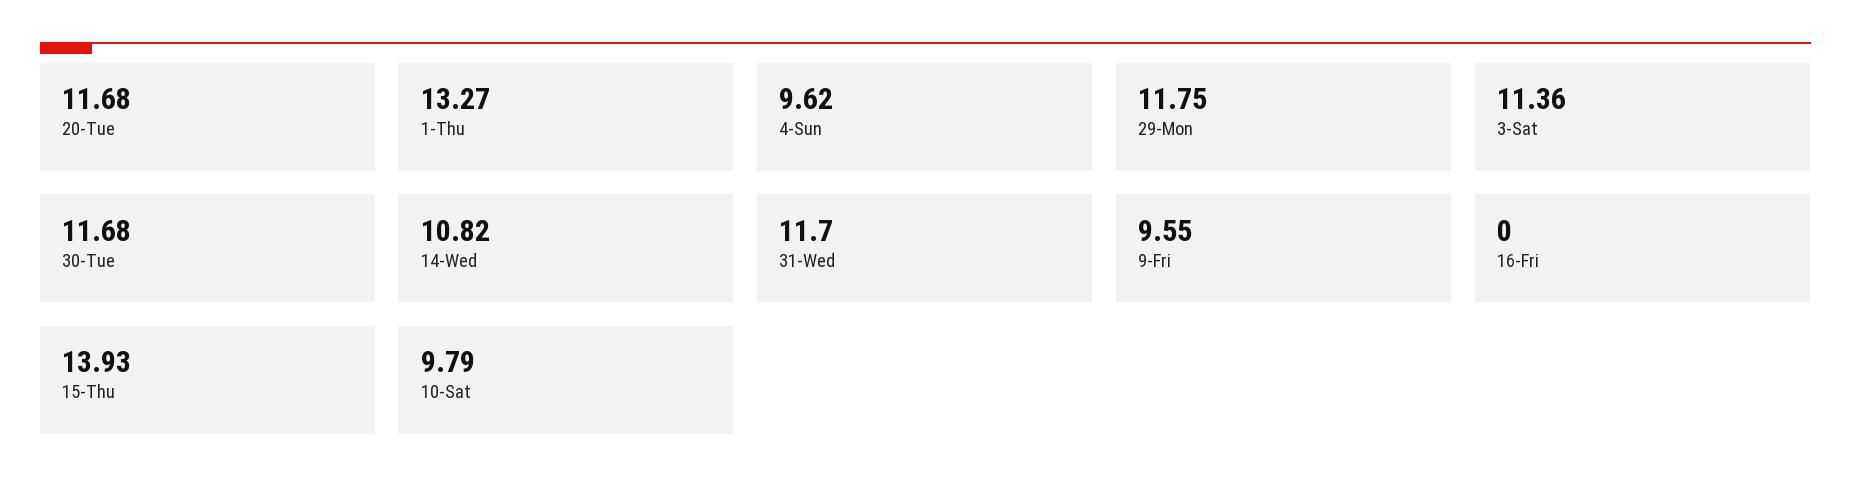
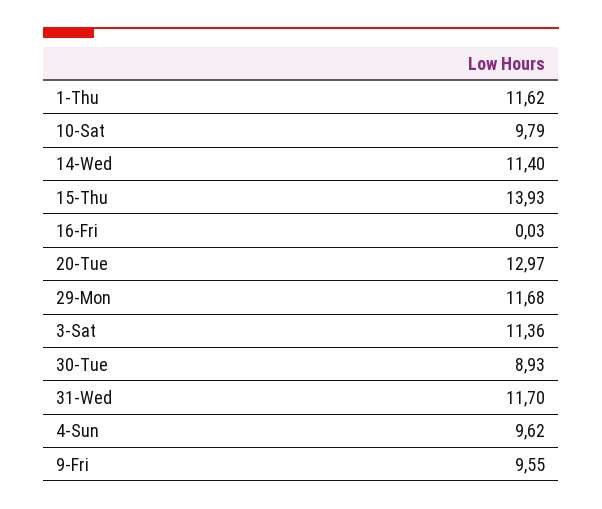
20-Tue: 11.68 -> 12.97
1-Thu: 13.27 -> 11.62
29-Mon: 11.75 -> 11.68
30-Tue: 11.68 -> 8.93
14-Wed: 10.82 -> 11.4
16-Fri: 0 -> 0.03

